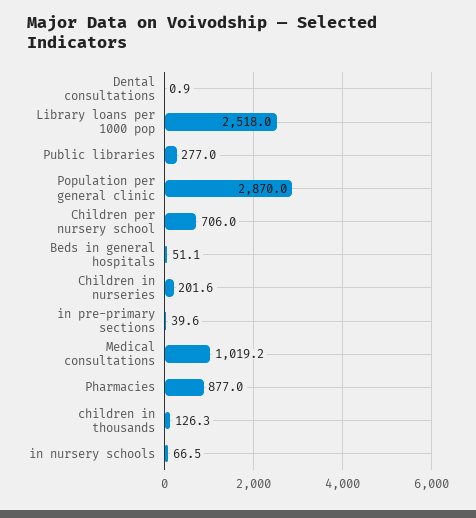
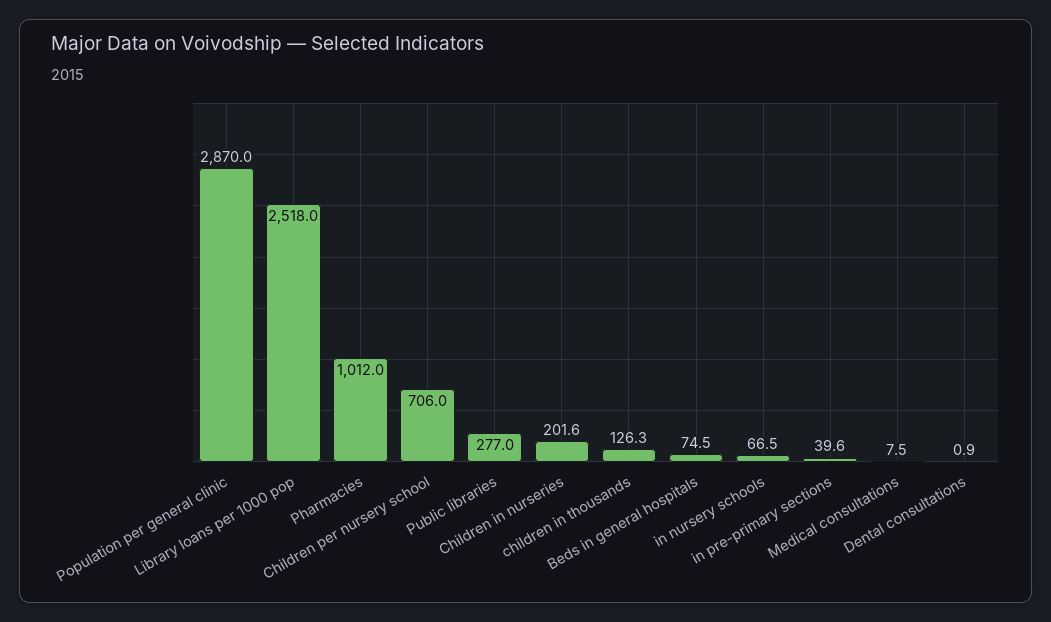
Beds in general hospitals: 51.1 -> 74.5
Medical consultations: 1019.2 -> 7.5
Pharmacies: 877 -> 1012

